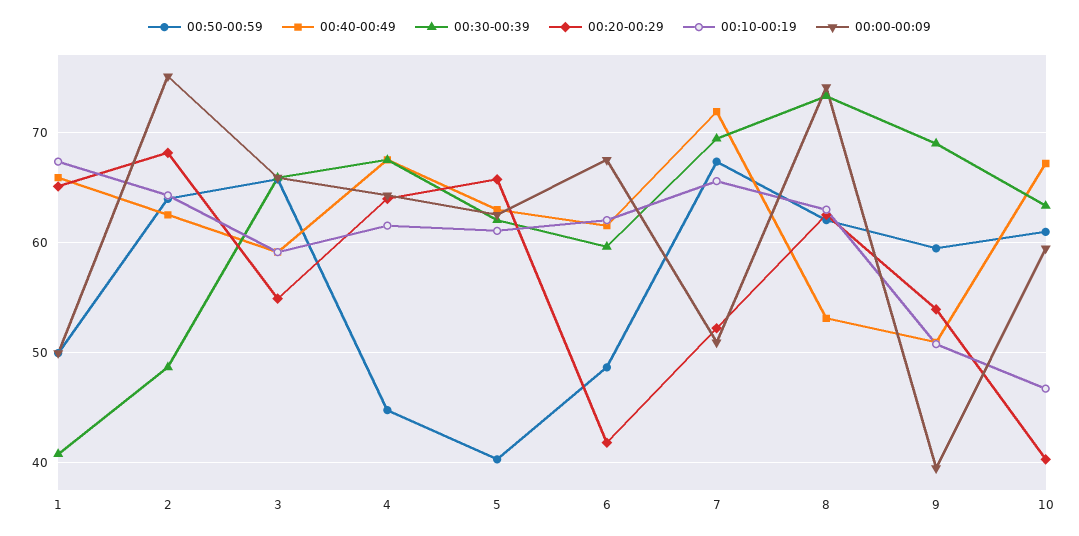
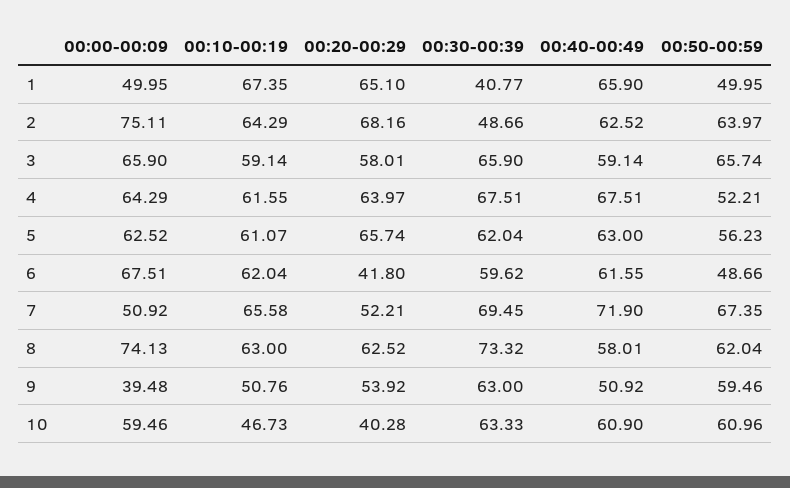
00:20-00:29, 3: 55 -> 58.01
00:50-00:59, 4: 45 -> 52.21
00:50-00:59, 5: 40 -> 56.23
00:40-00:49, 8: 53 -> 58.01
00:30-00:39, 9: 69 -> 63
00:40-00:49, 10: 67 -> 60.9

